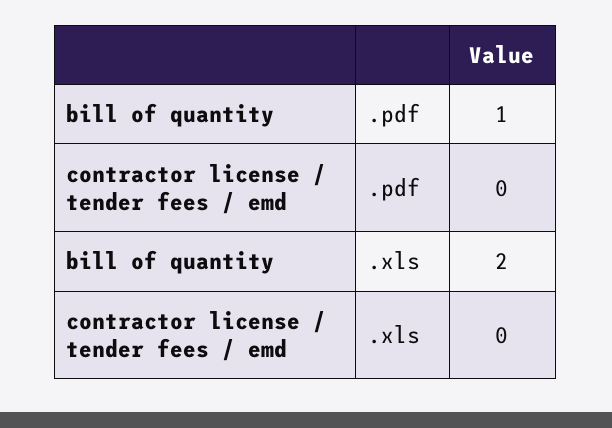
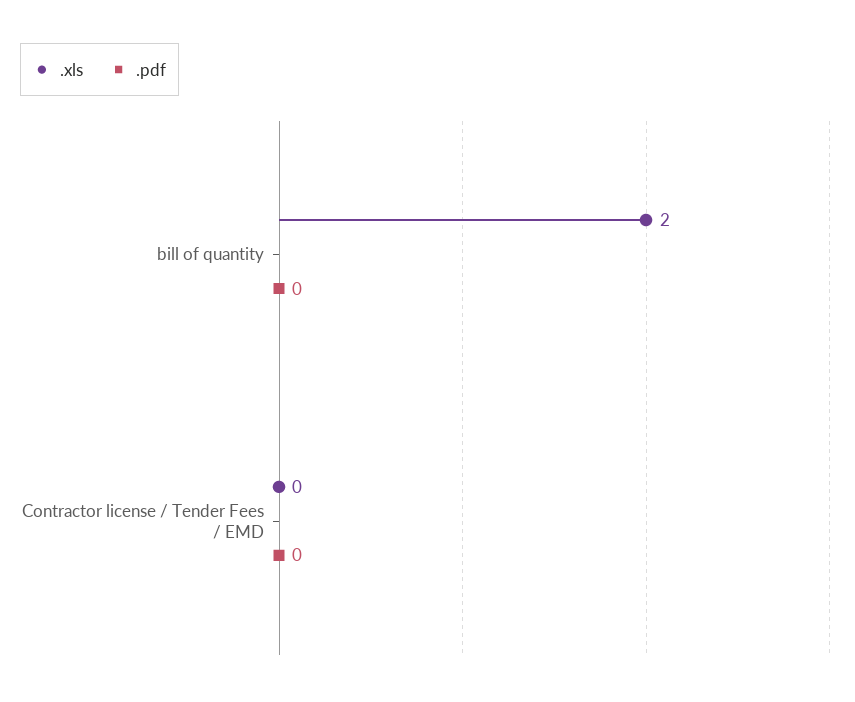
.pdf, bill of quantity: 1 -> 0

